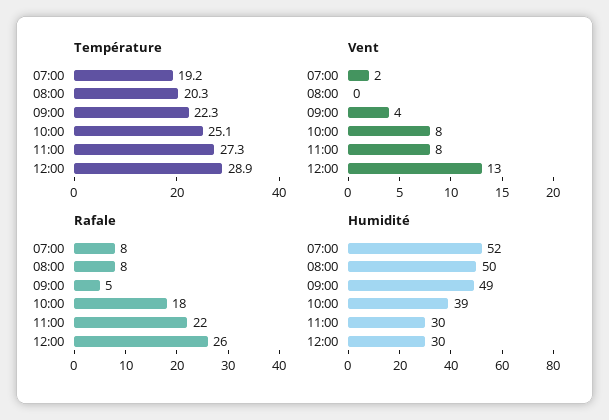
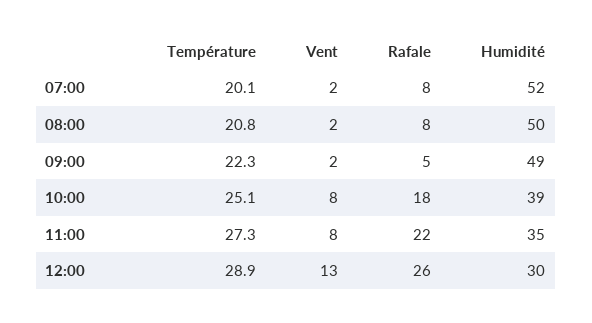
Température, 07:00: 19.2 -> 20.1
Température, 08:00: 20.3 -> 20.8
Vent, 08:00: 0 -> 2
Vent, 09:00: 4 -> 2
Humidité, 11:00: 30 -> 35

